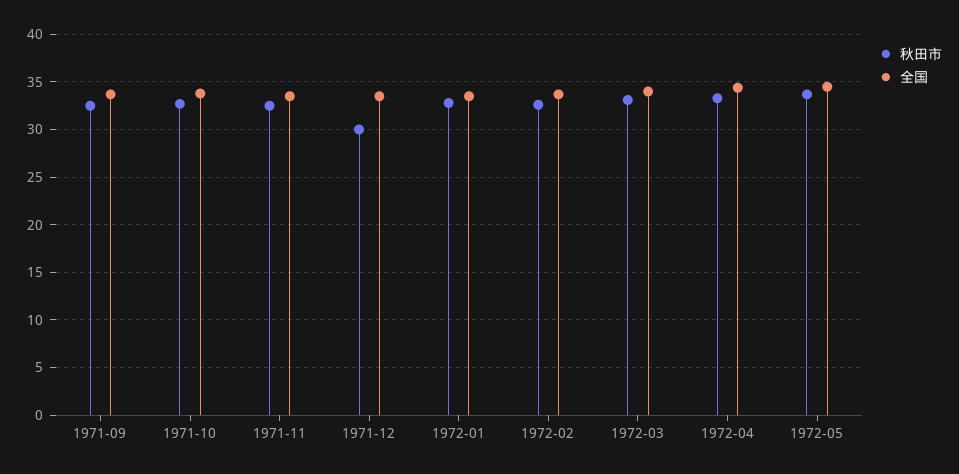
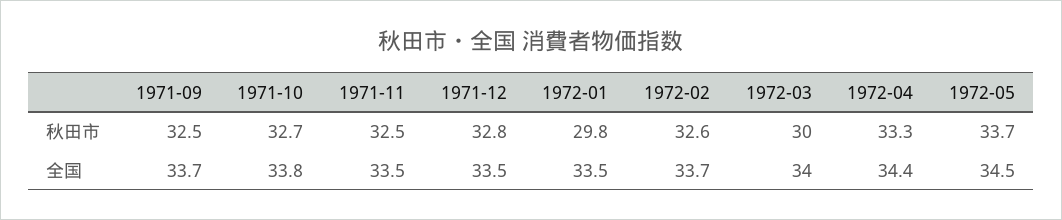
秋田市, 1971-12: 30 -> 32.8
秋田市, 1972-01: 33 -> 29.8
秋田市, 1972-03: 33 -> 30

